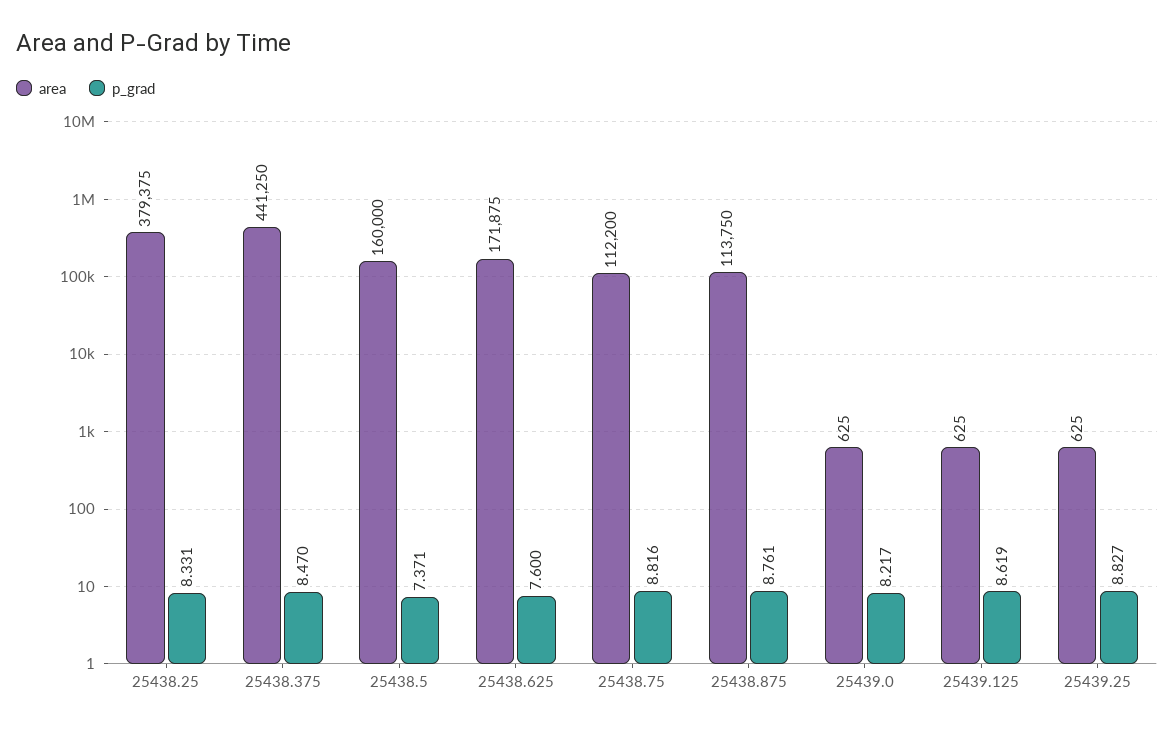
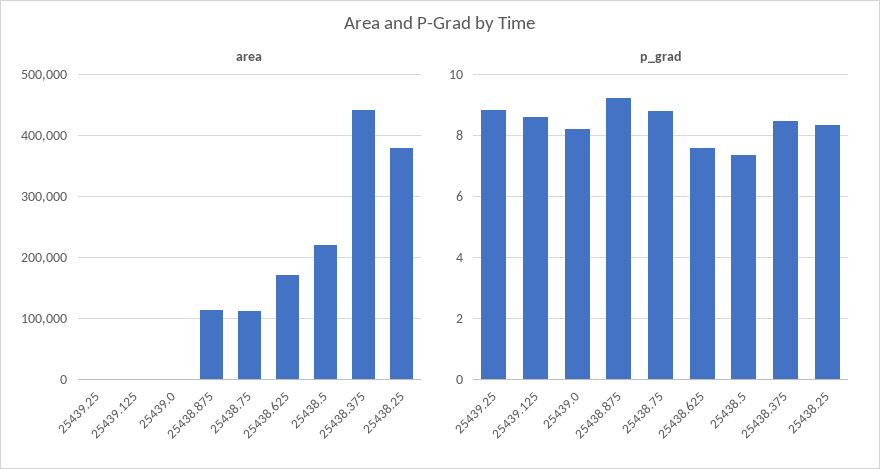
area, 25438.5: 160000 -> 220000
p_grad, 25438.875: 8.761 -> 9.2

